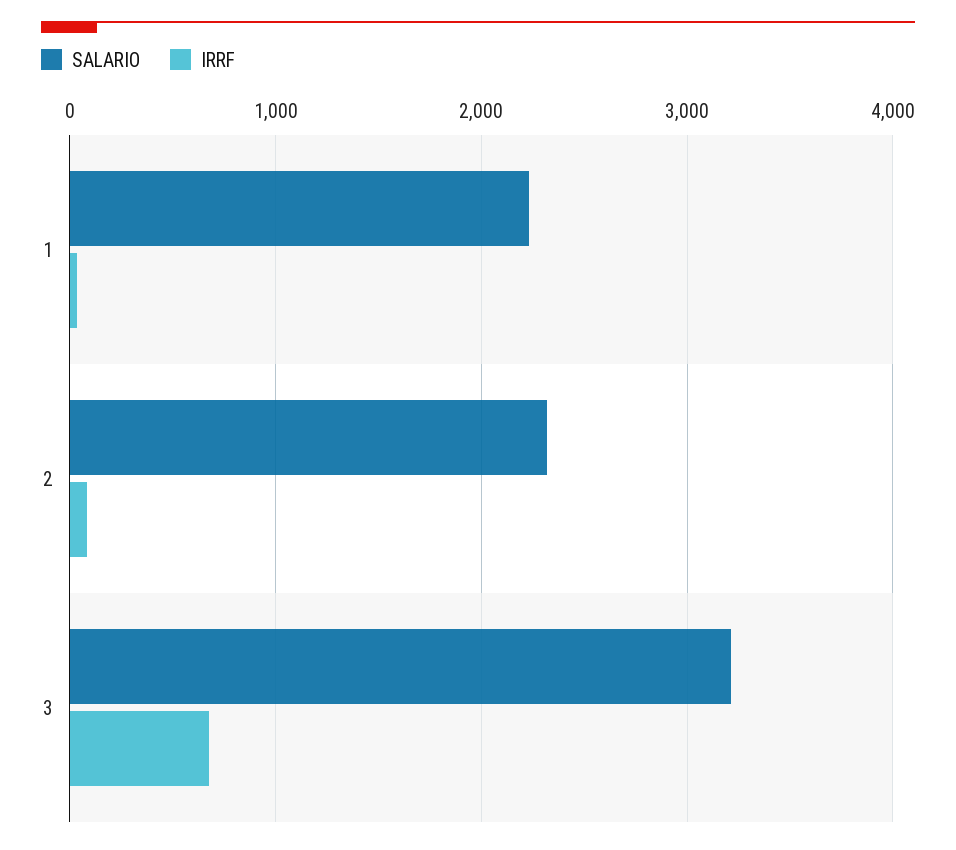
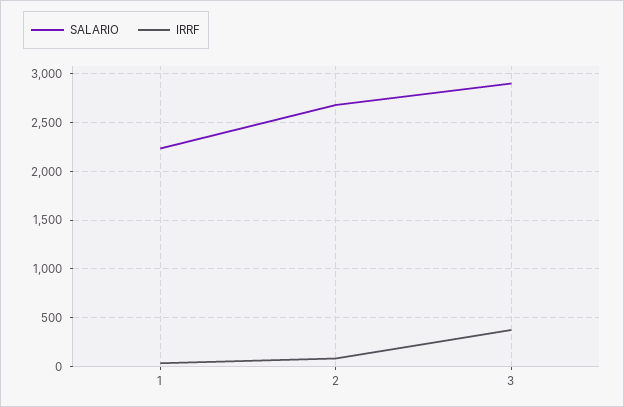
SALARIO, 2: 2300 -> 2700
SALARIO, 3: 3200 -> 2900
IRRF, 3: 700 -> 400

